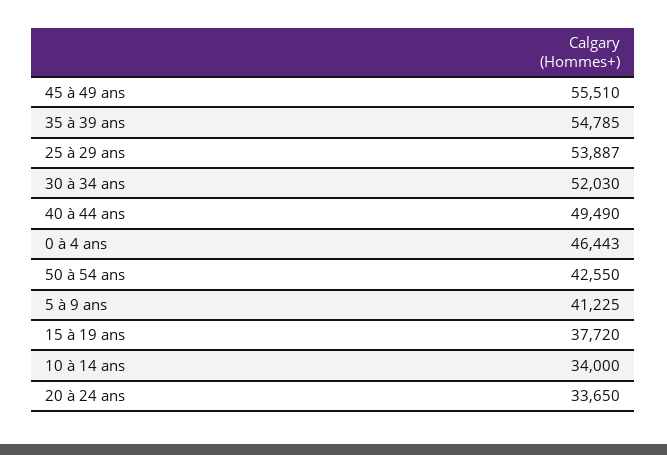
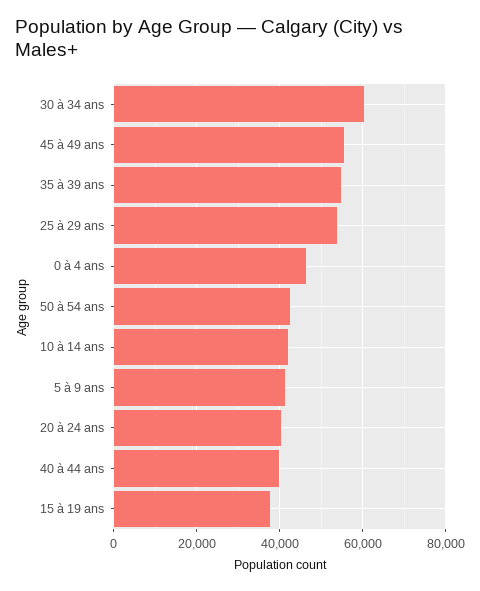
30 à 34 ans: 52030 -> 60000
40 à 44 ans: 49490 -> 40000
10 à 14 ans: 34000 -> 42000
20 à 24 ans: 33650 -> 40000

